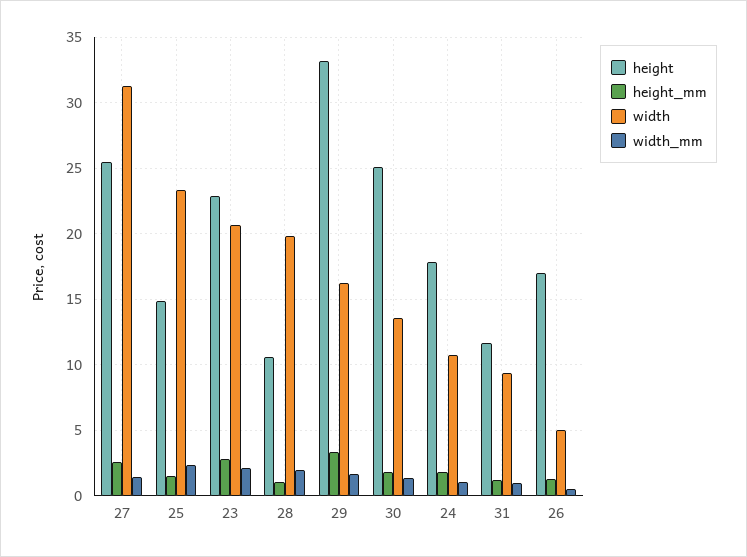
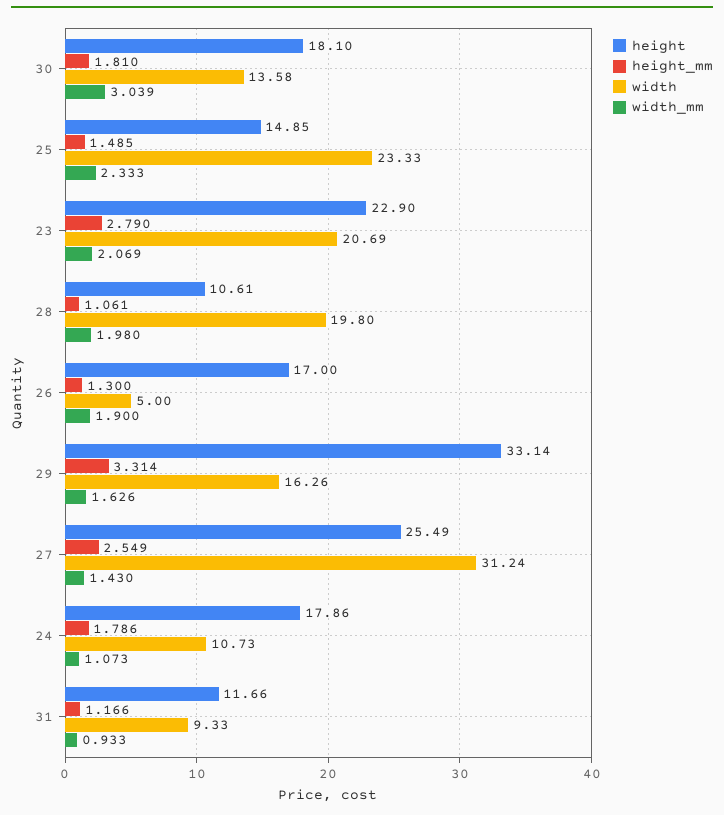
height, 30: 25 -> 18.1
width_mm, 30: 1.5 -> 3.039
width_mm, 26: 0.5 -> 1.9

